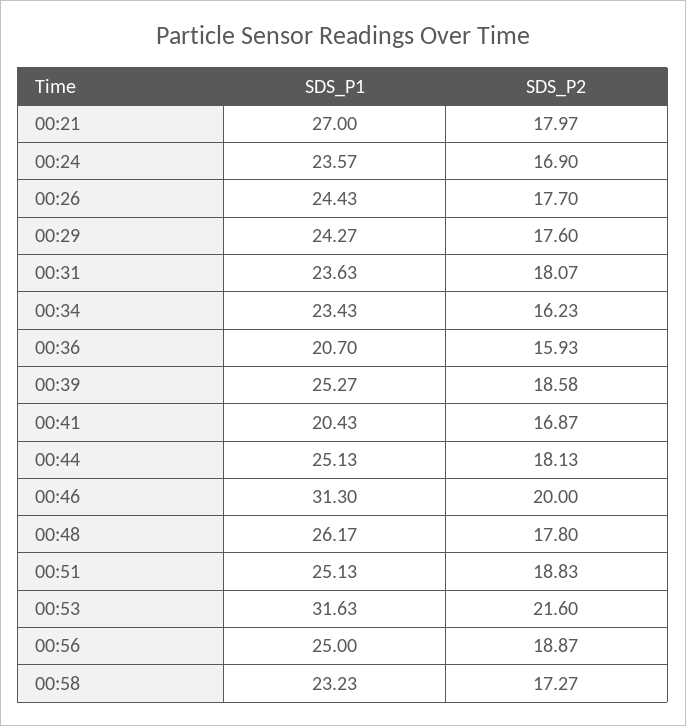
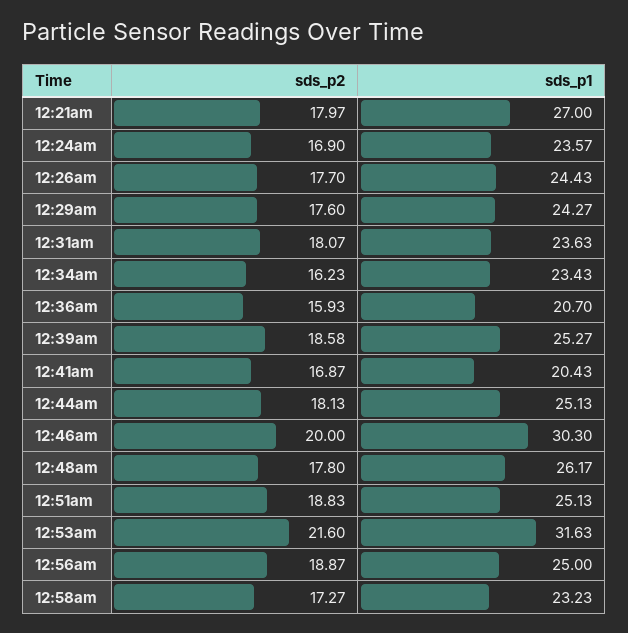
SDS_P1, 00:46: 31.3 -> 30.3

